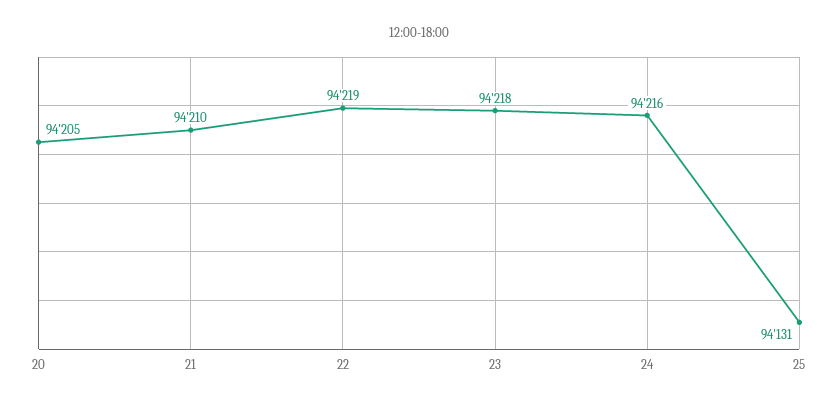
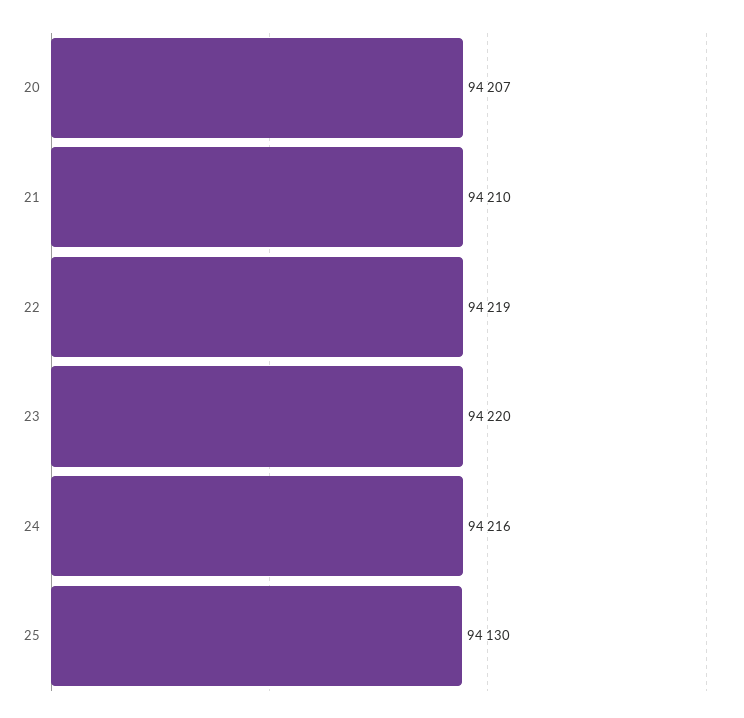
20: 94205 -> 94207
23: 94218 -> 94220
25: 94131 -> 94130

